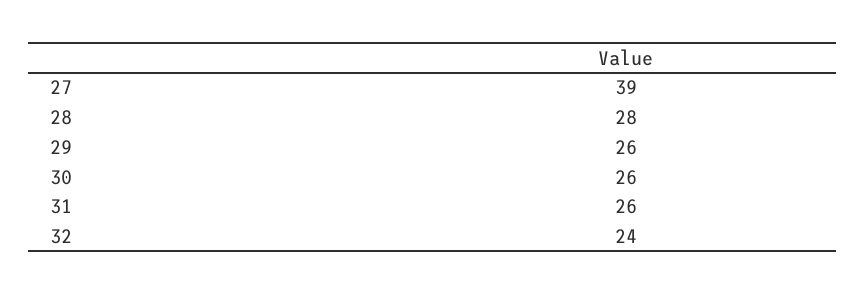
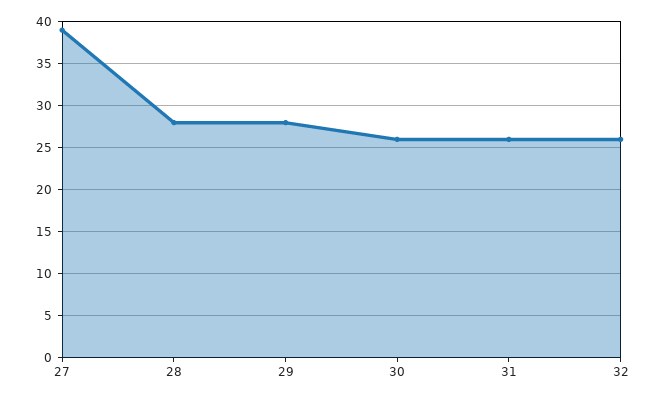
29: 26 -> 28
32: 24 -> 26

